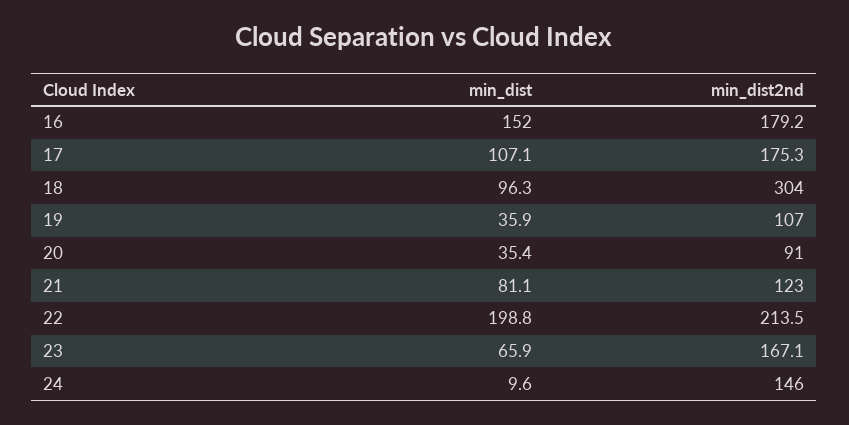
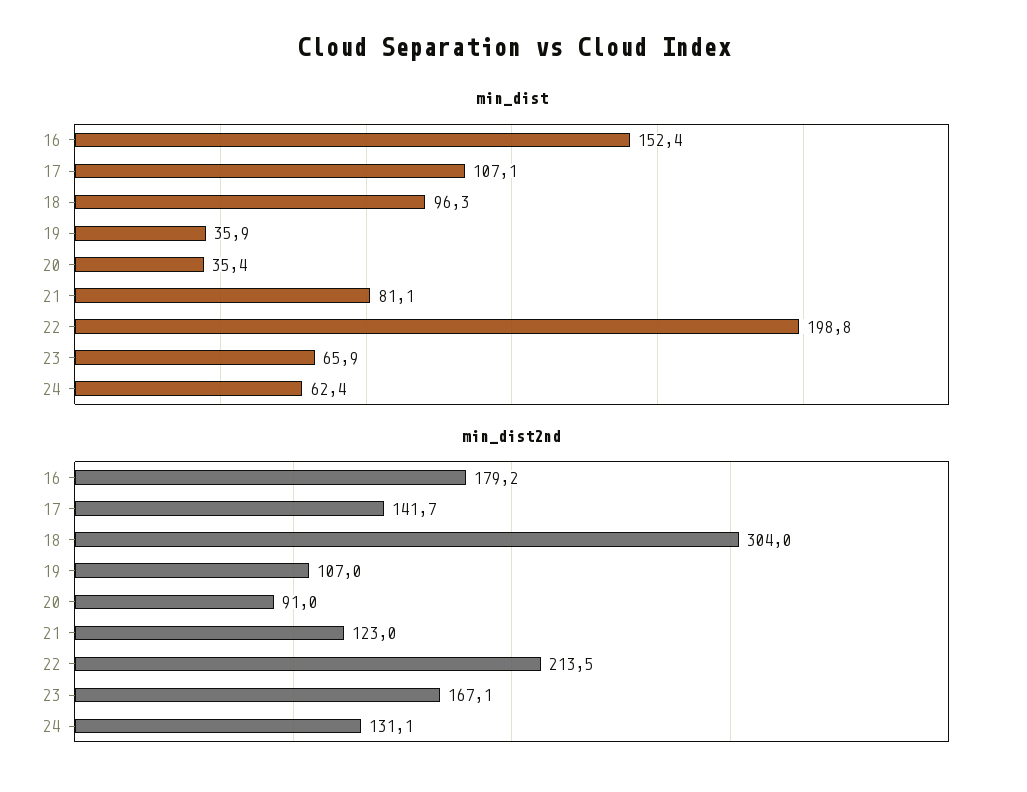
min_dist, 16: 152 -> 152.4
min_dist2nd, 17: 175.3 -> 141.7
min_dist, 24: 9.6 -> 62.4
min_dist2nd, 24: 146 -> 131.1

